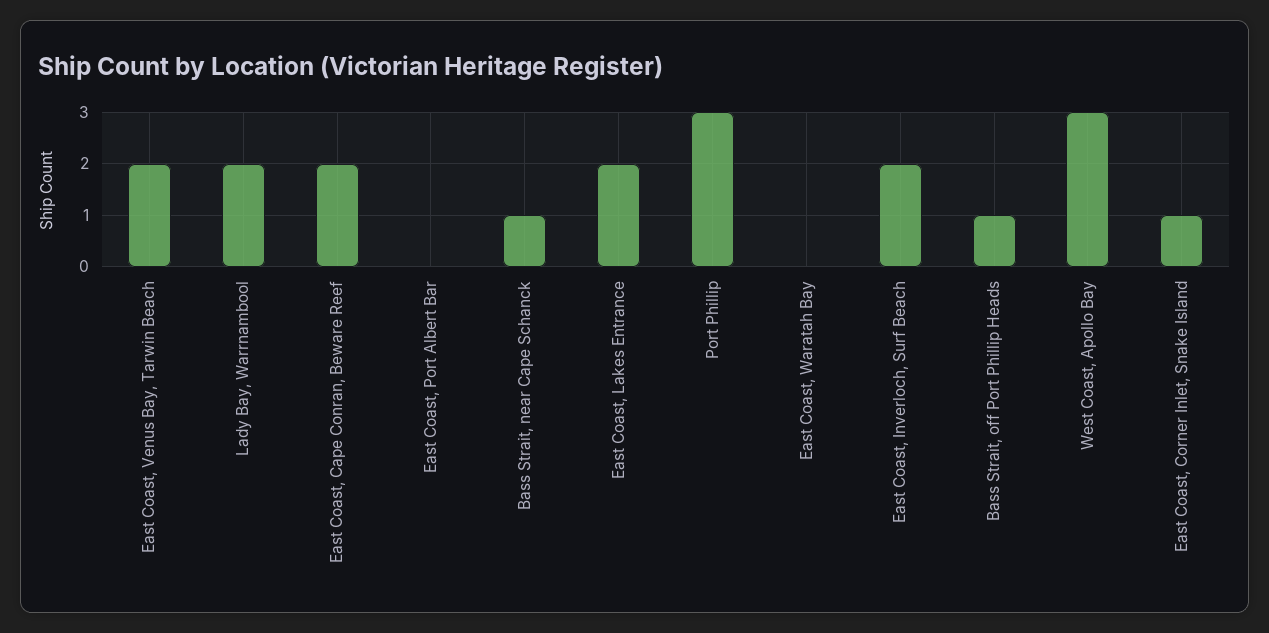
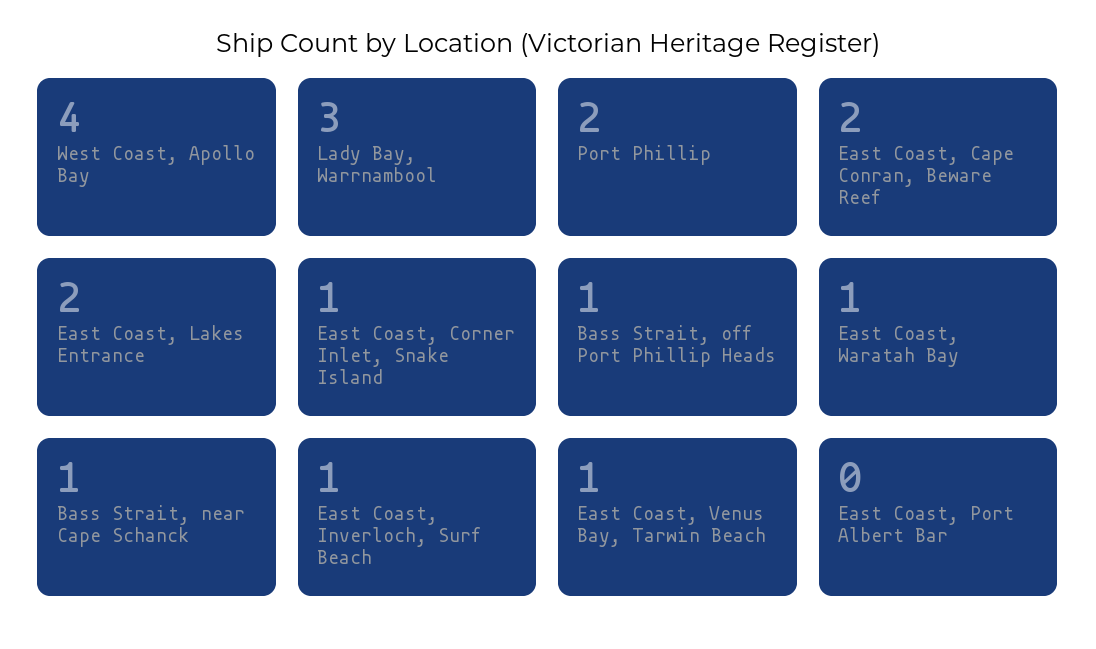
East Coast, Venus Bay, Tarwin Beach: 2 -> 1
Lady Bay, Warrnambool: 2 -> 3
Port Phillip: 3 -> 2
East Coast, Waratah Bay: 0 -> 1
East Coast, Inverloch, Surf Beach: 2 -> 1
West Coast, Apollo Bay: 3 -> 4

